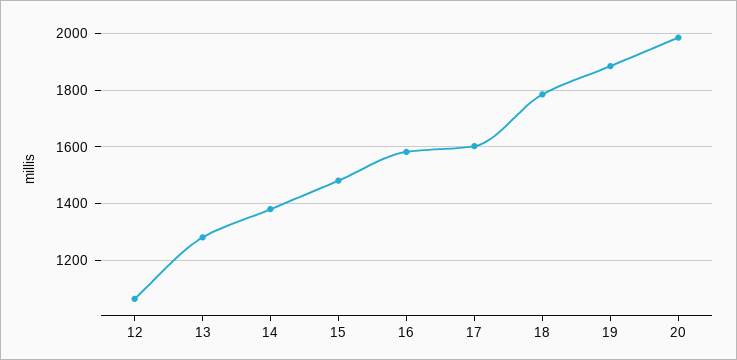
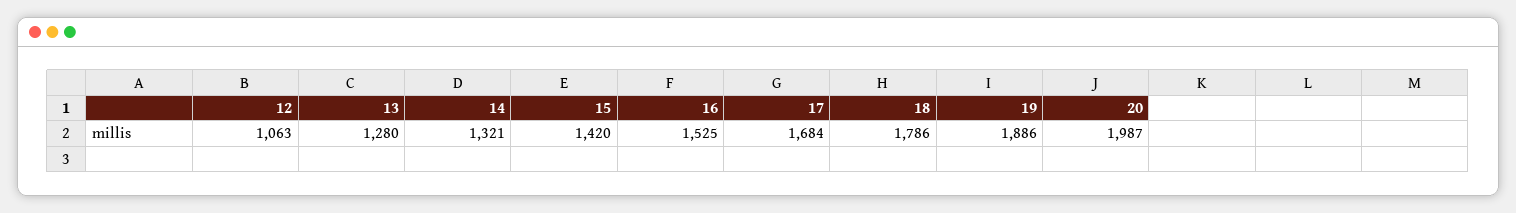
14: 1375 -> 1321
15: 1475 -> 1420
16: 1575 -> 1525
17: 1600 -> 1684

